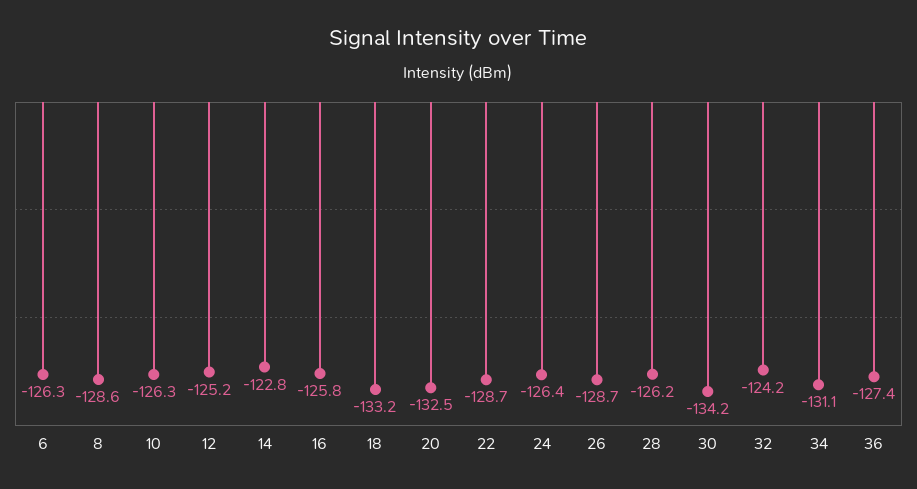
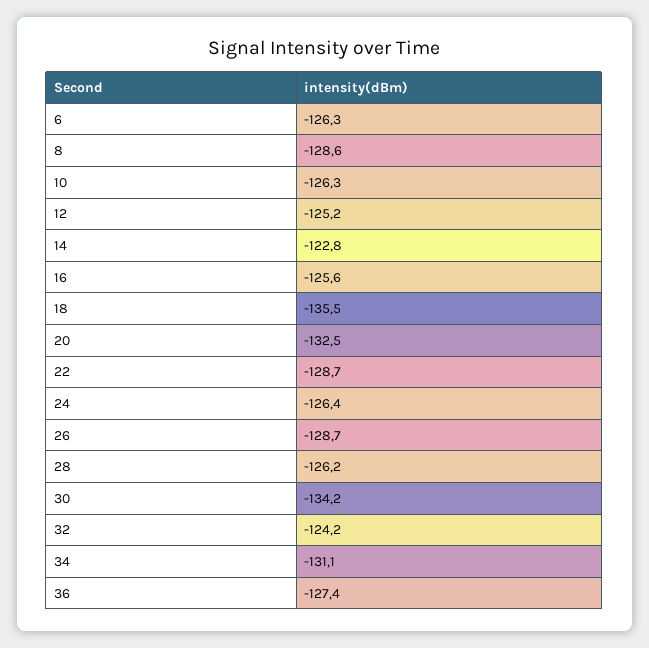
16: -125.8 -> -125.6
18: -133.2 -> -135.5

